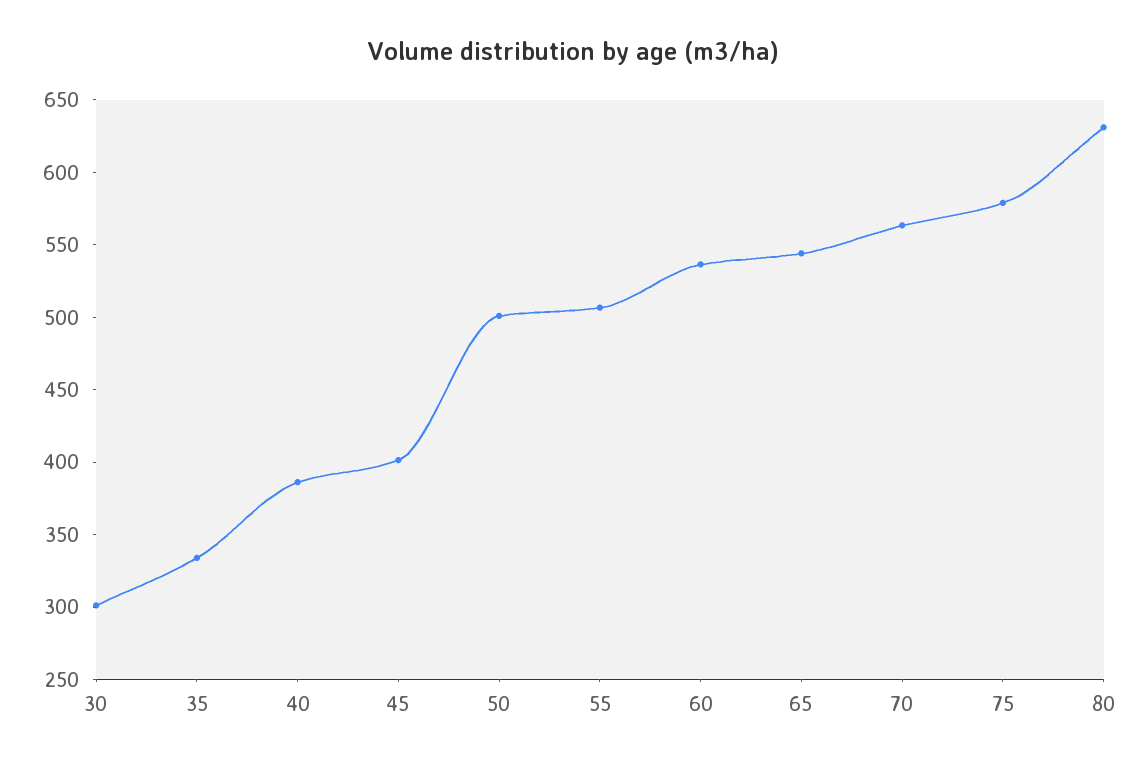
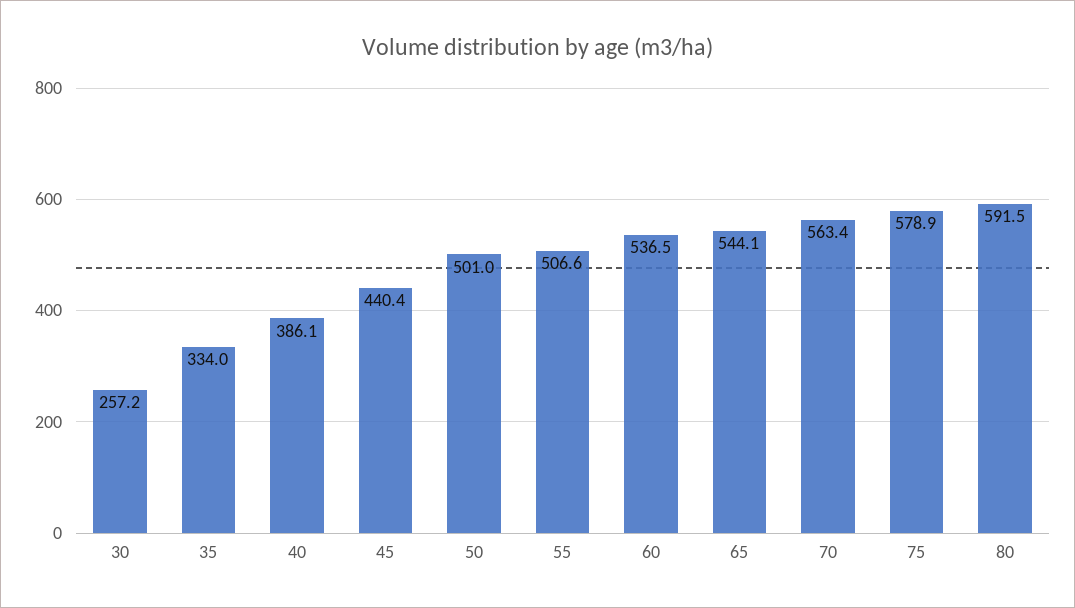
30: 300 -> 257.2
45: 400 -> 440.4
80: 630 -> 591.5

